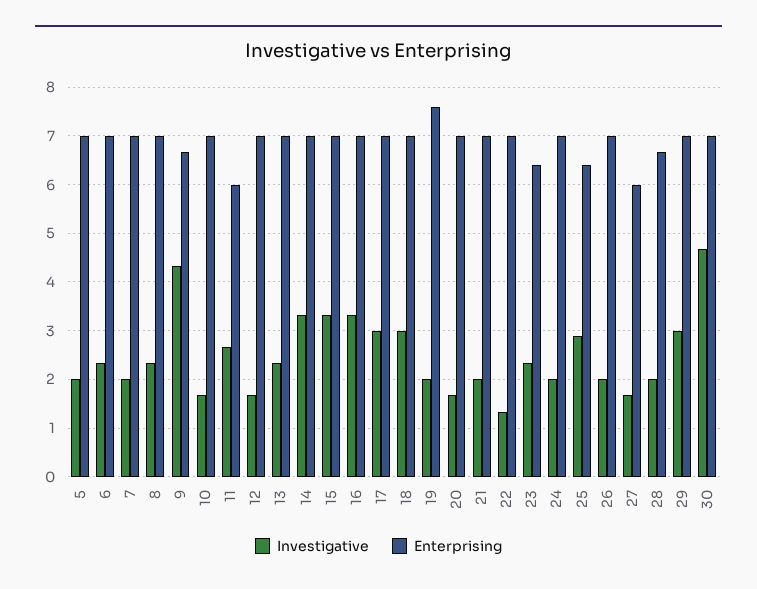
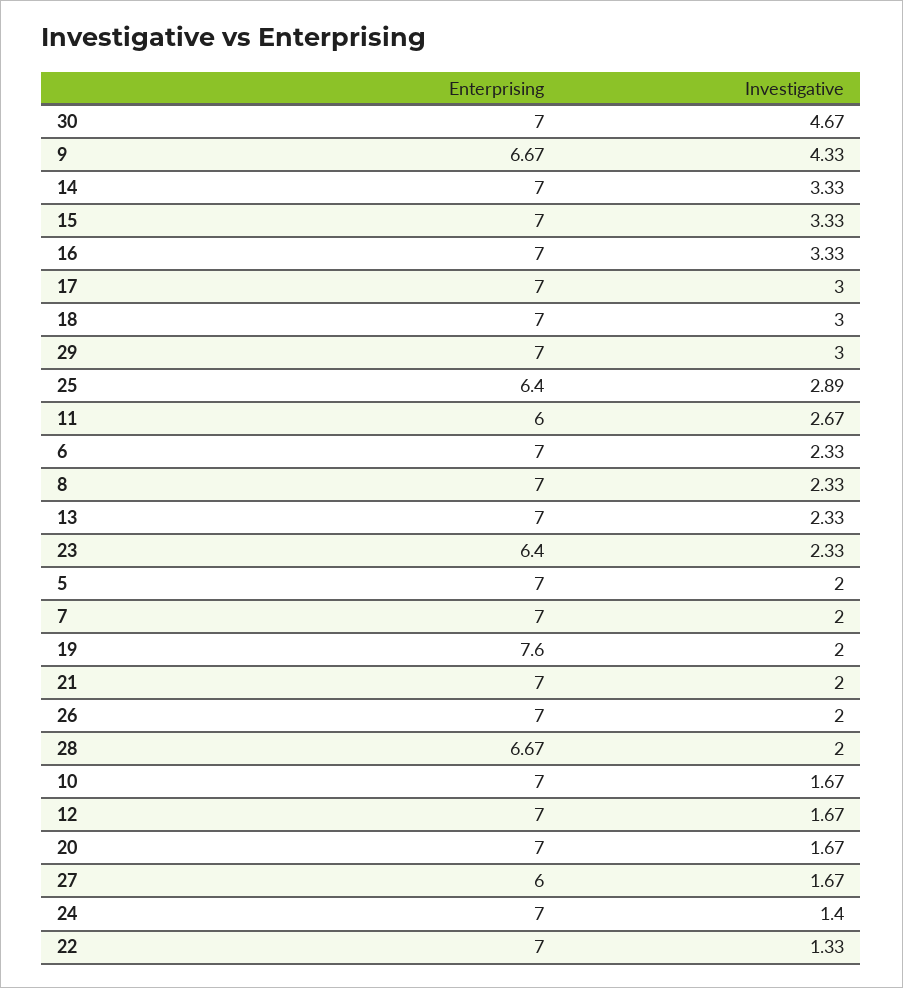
Investigative, 24: 2 -> 1.4

